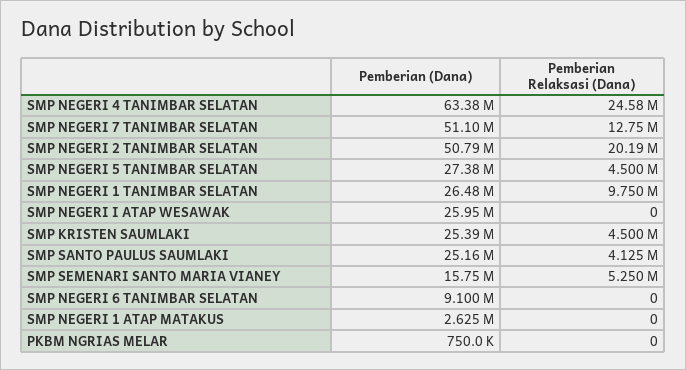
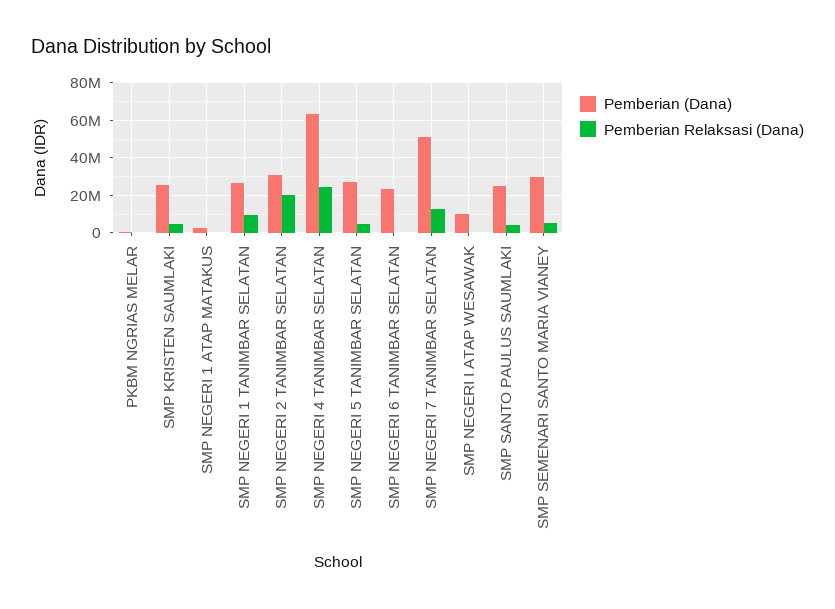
Pemberian (Dana), SMP NEGERI 2 TANIMBAR SELATAN: 50790000 -> 30000000
Pemberian (Dana), SMP NEGERI I ATAP WESAWAK: 25950000 -> 10000000
Pemberian (Dana), SMP SEMENARI SANTO MARIA VIANEY: 15750000 -> 30000000
Pemberian (Dana), SMP NEGERI 6 TANIMBAR SELATAN: 9100000 -> 25000000

